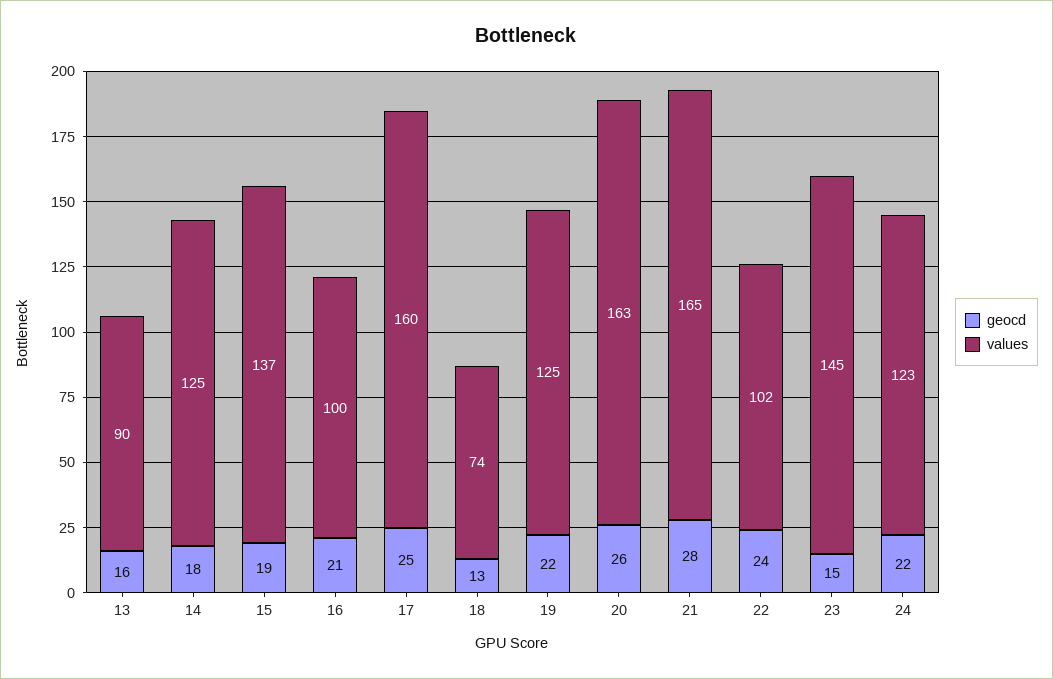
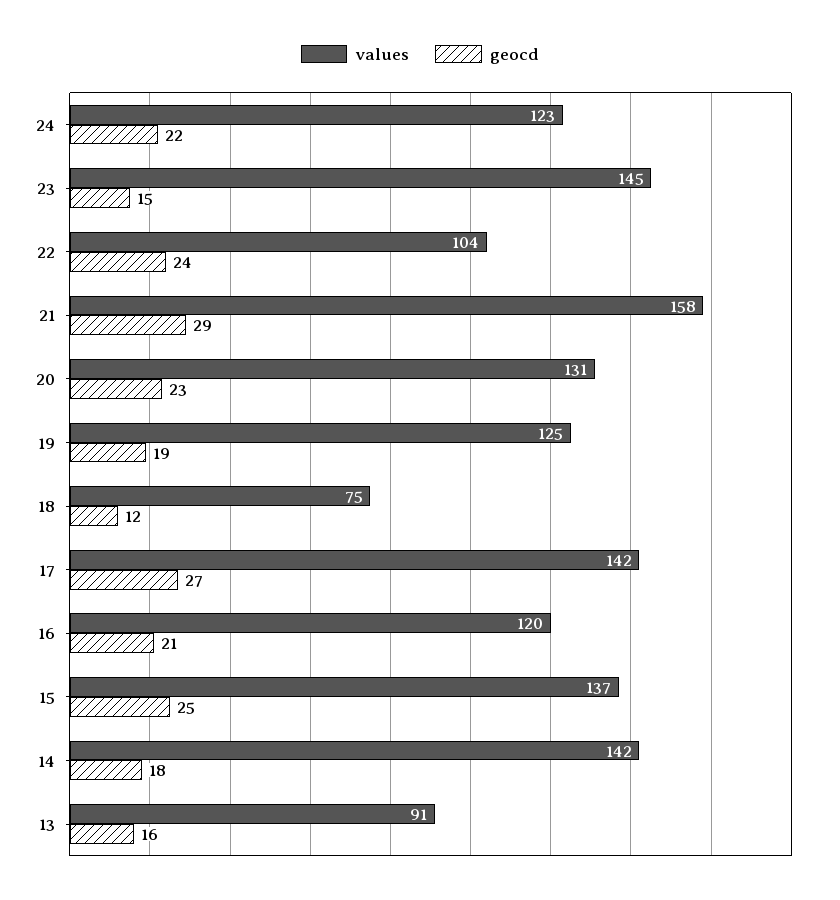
values, 13: 90 -> 91
values, 14: 125 -> 142
geocd, 15: 19 -> 25
values, 16: 100 -> 120
geocd, 17: 25 -> 27
values, 17: 160 -> 142
geocd, 18: 13 -> 12
values, 18: 74 -> 75
geocd, 19: 22 -> 19
geocd, 20: 26 -> 23
values, 20: 163 -> 131
geocd, 21: 28 -> 29
values, 21: 165 -> 158
values, 22: 102 -> 104

